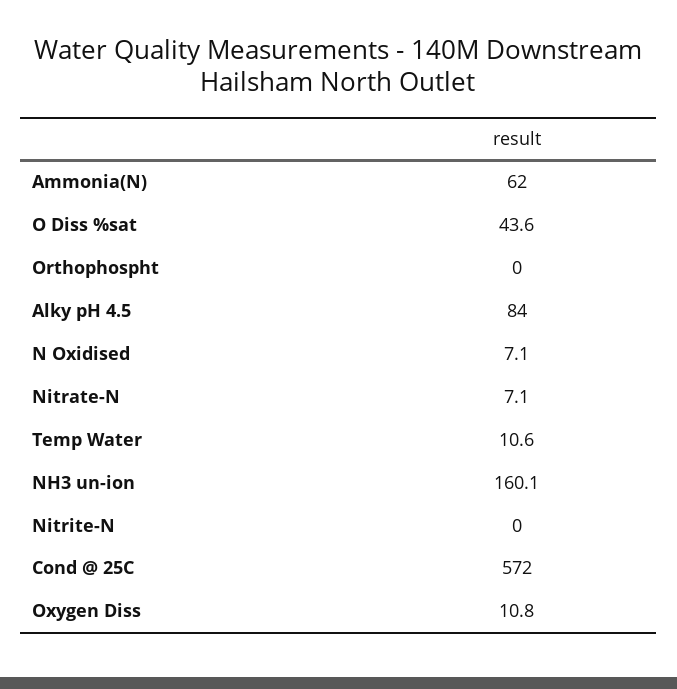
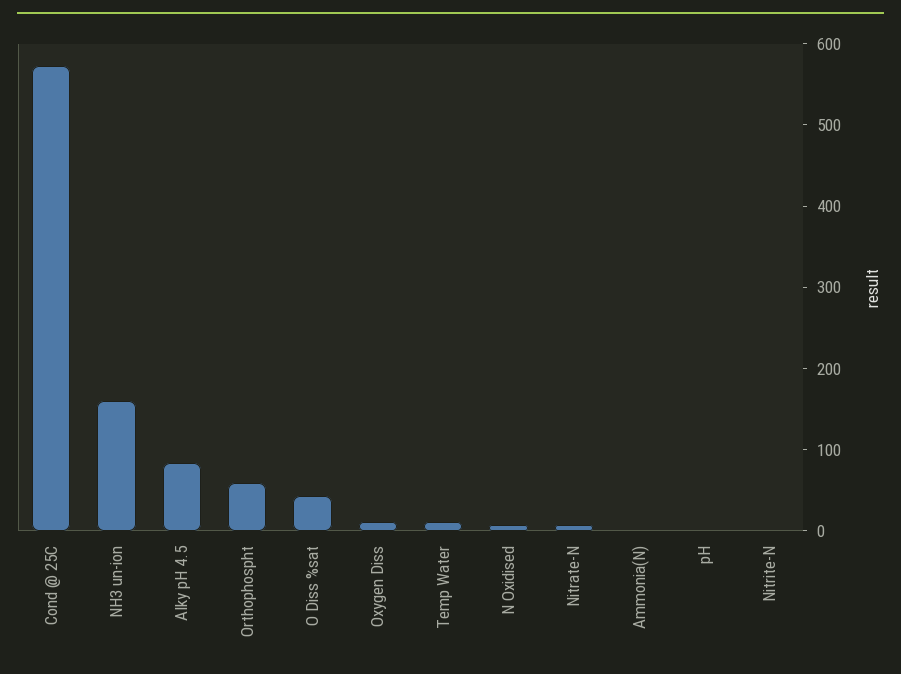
Ammonia(N): 62 -> 0
Orthophospht: 0 -> 60
pH: none -> 0

